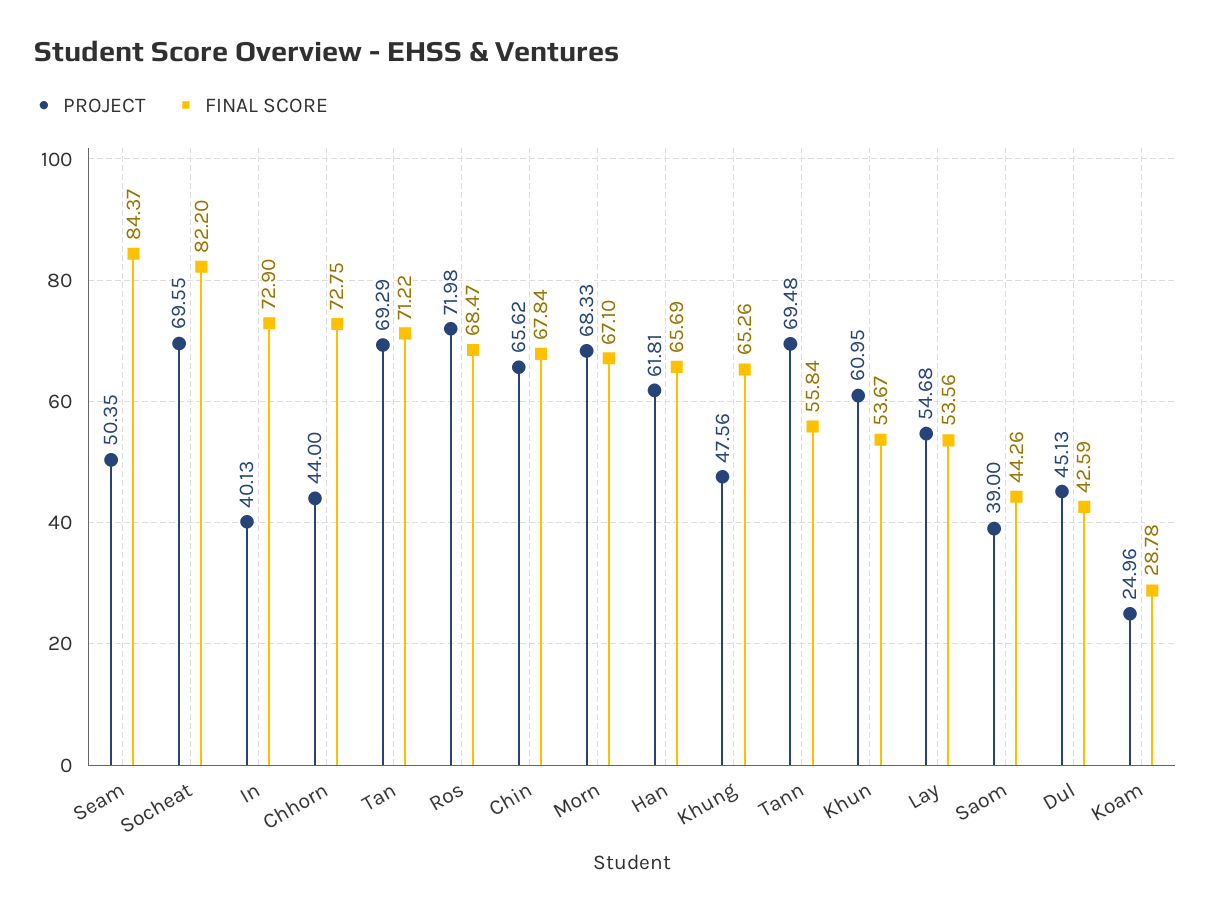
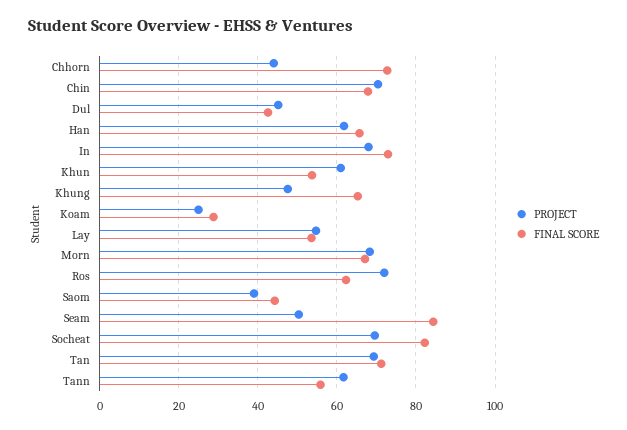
PROJECT, In: 40.13 -> 68
FINAL SCORE, Ros: 68.47 -> 62
PROJECT, Chin: 65.62 -> 70
PROJECT, Tann: 69.48 -> 62

